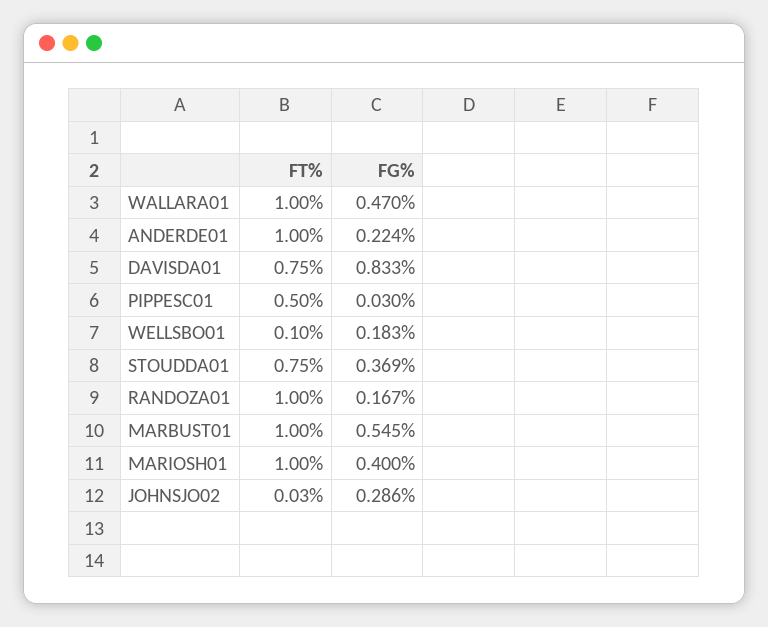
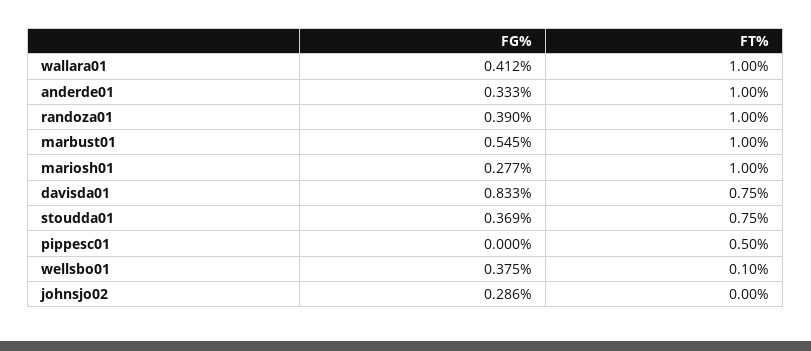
FG%, WALLARA01: 0.47 -> 0.412
FG%, ANDERDE01: 0.224 -> 0.333
FG%, PIPPESC01: 0.03 -> 0
FG%, WELLSBO01: 0.183 -> 0.375
FG%, RANDOZA01: 0.167 -> 0.39
FG%, MARIOSH01: 0.4 -> 0.277
FT%, JOHNSJO02: 0.03 -> 0

